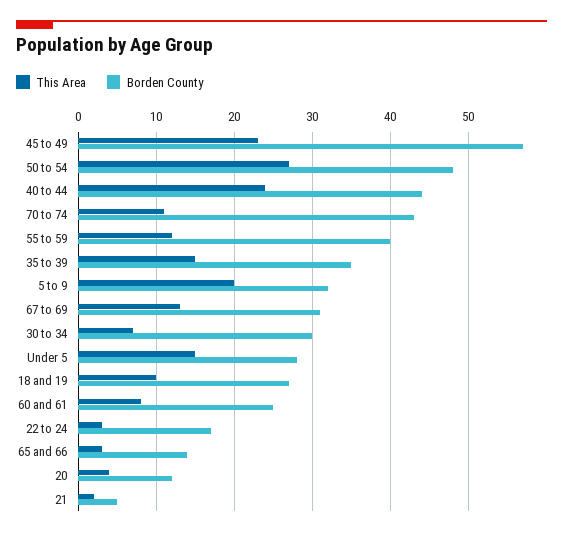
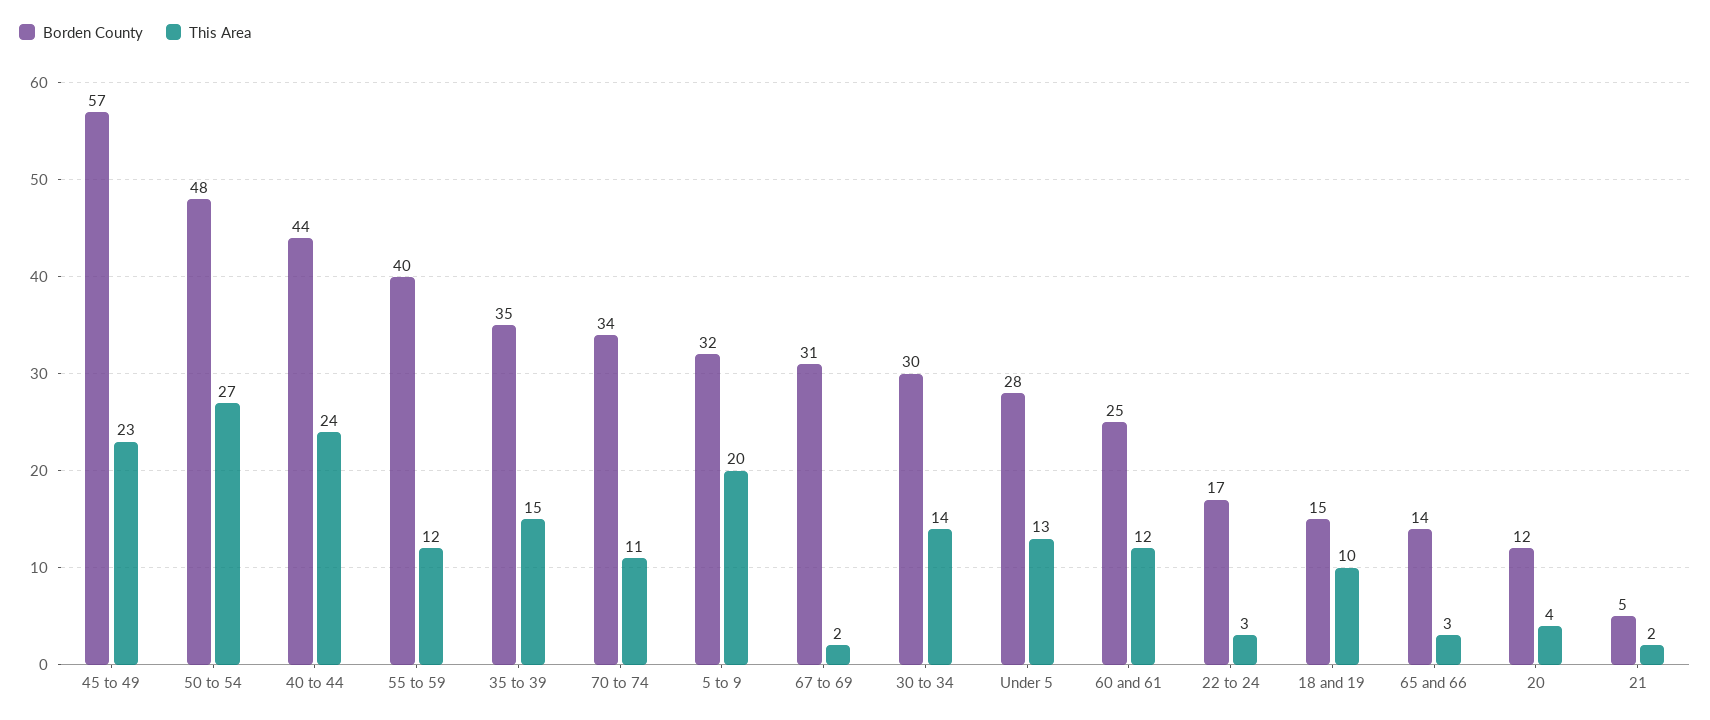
Borden County, 70 to 74: 43 -> 34
This Area, 67 to 69: 13 -> 2
This Area, 30 to 34: 7 -> 14
This Area, Under 5: 15 -> 13
Borden County, 18 and 19: 27 -> 15
This Area, 60 and 61: 8 -> 12

